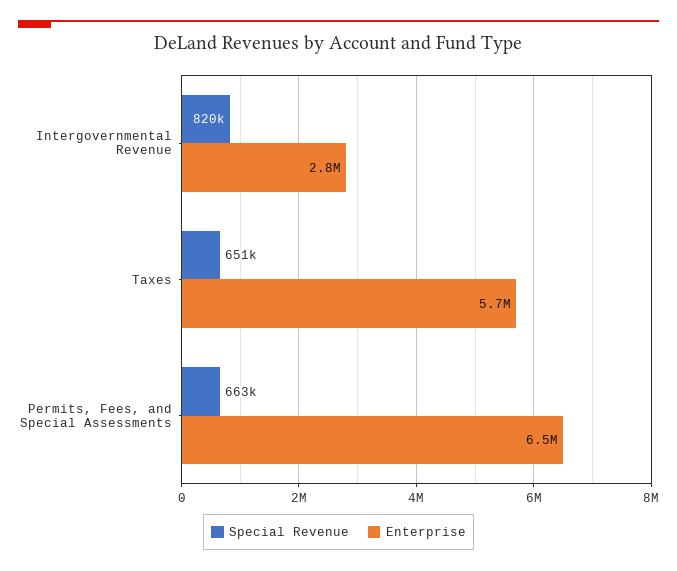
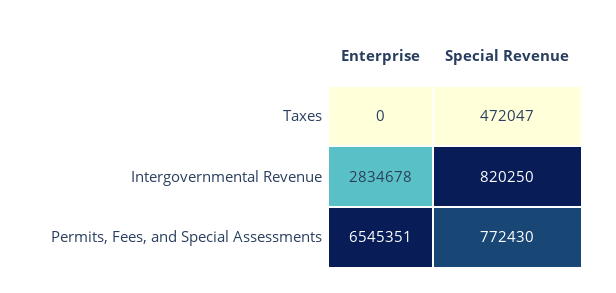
Special Revenue, Taxes: 651000 -> 472047
Enterprise, Taxes: 5700000 -> 0
Special Revenue, Permits, Fees, and Special Assessments: 663000 -> 772430

